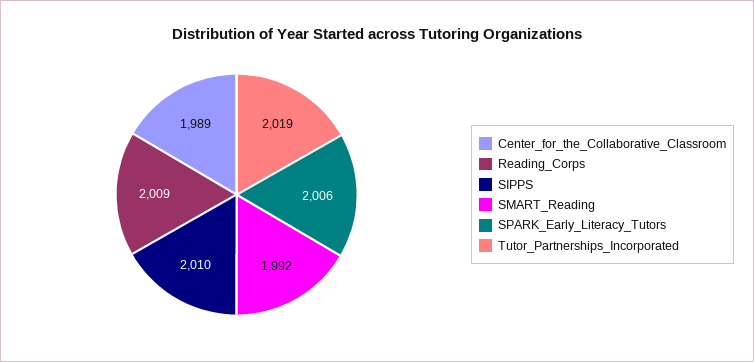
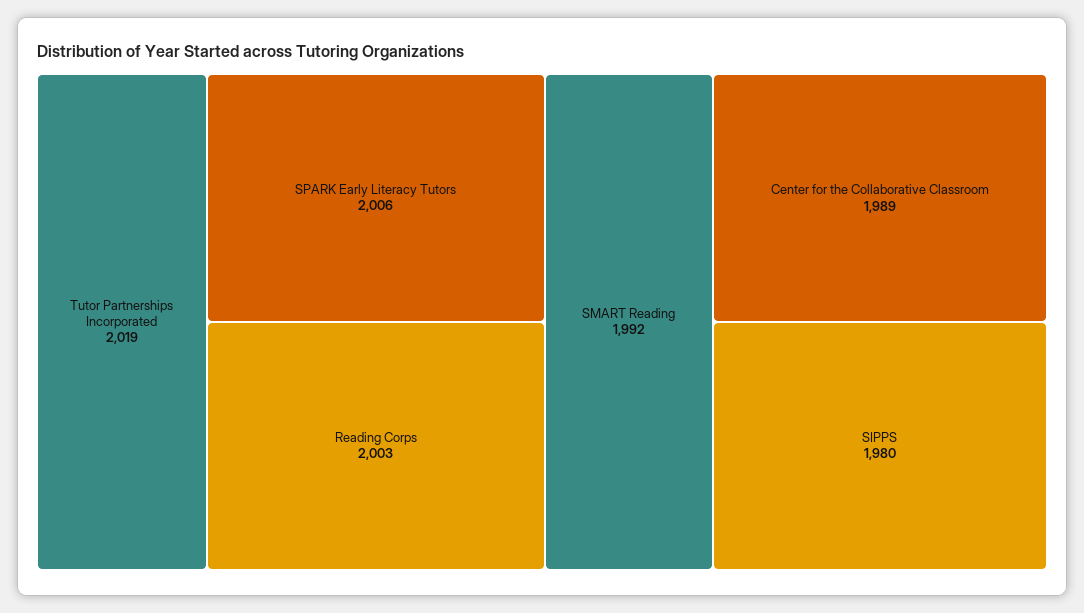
Reading_Corps: 2009 -> 2003
SIPPS: 2010 -> 1980

